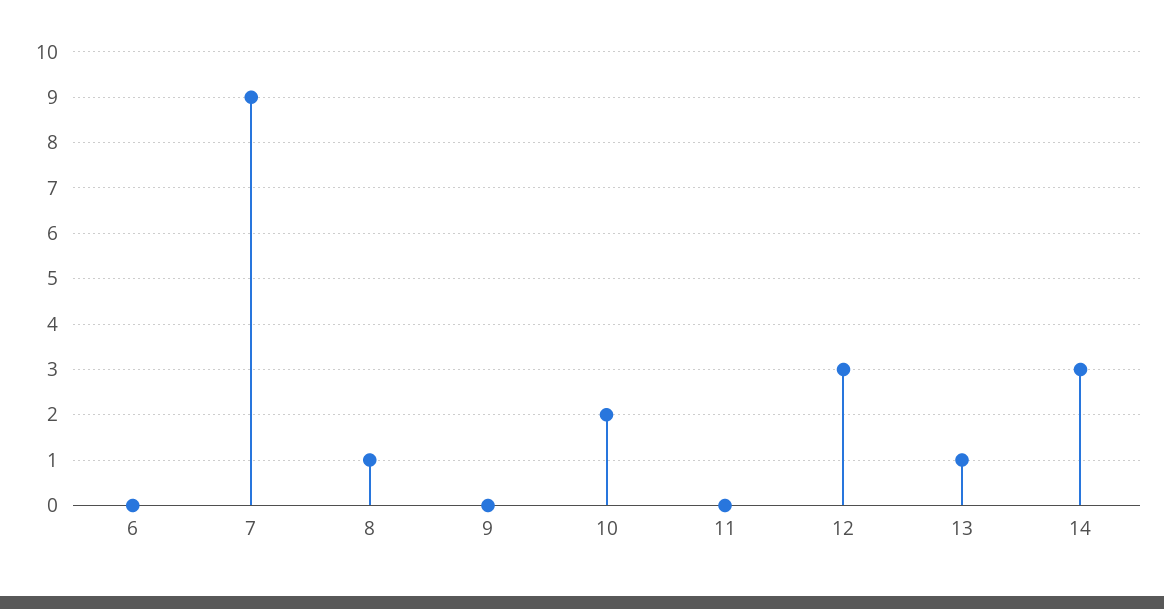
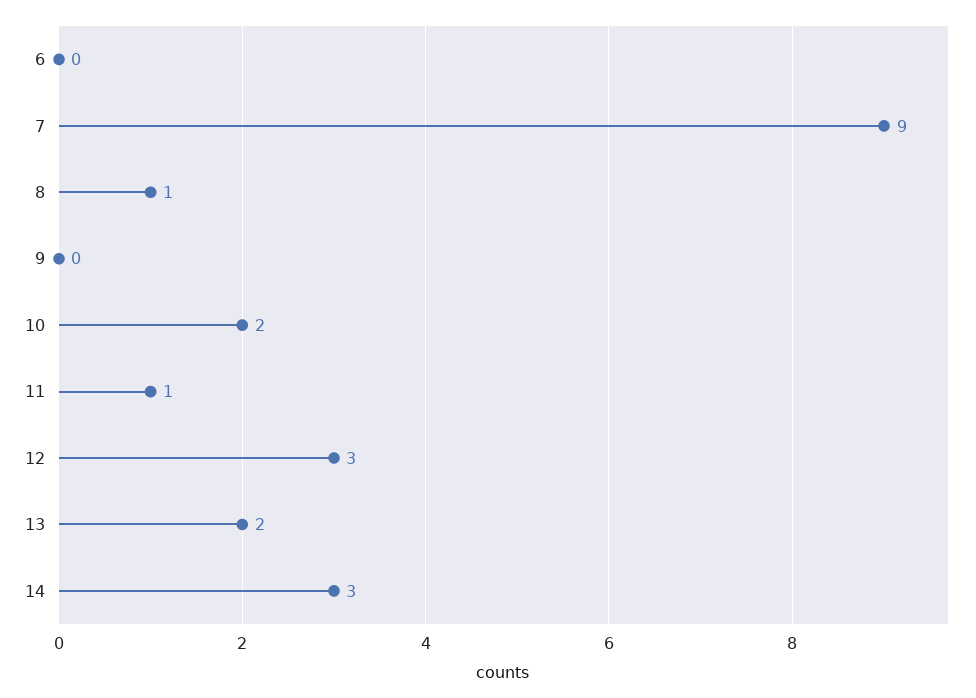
11: 0 -> 1
13: 1 -> 2

